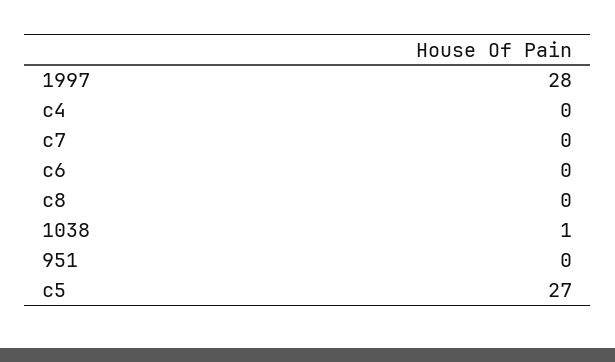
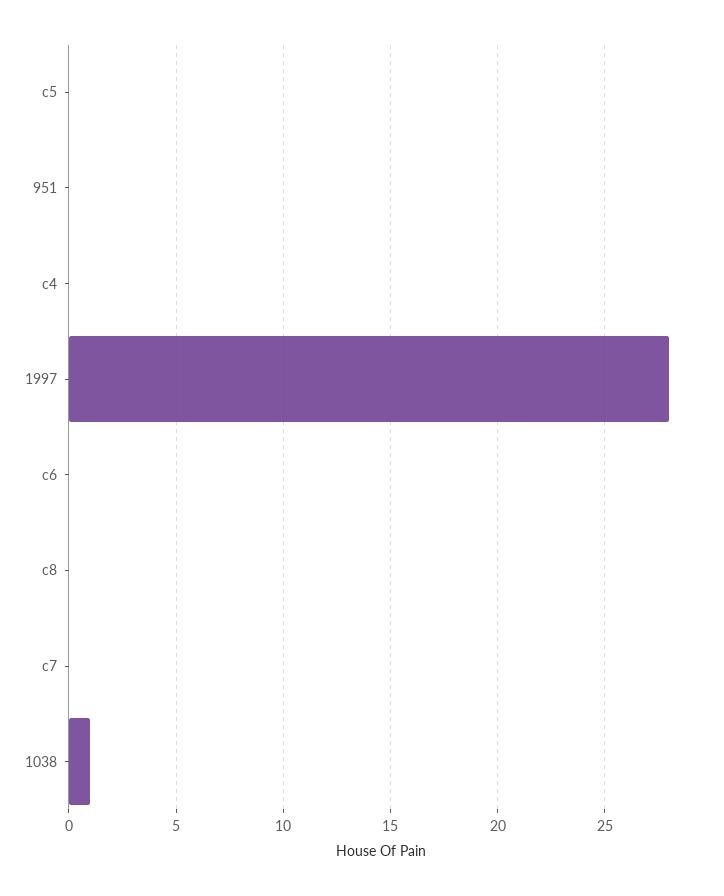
c5: 27 -> 0

